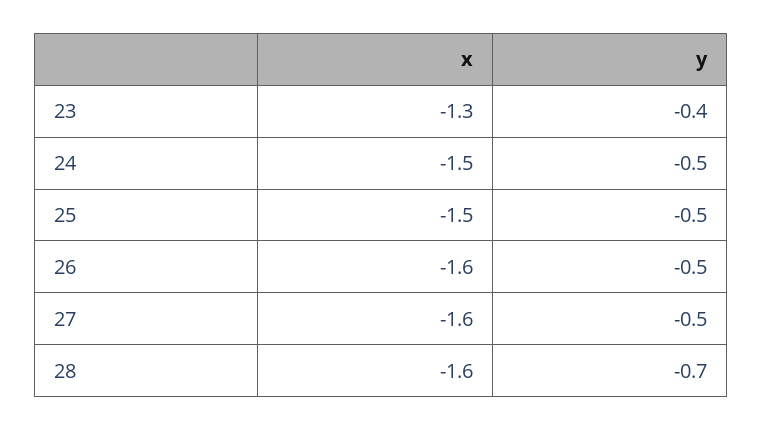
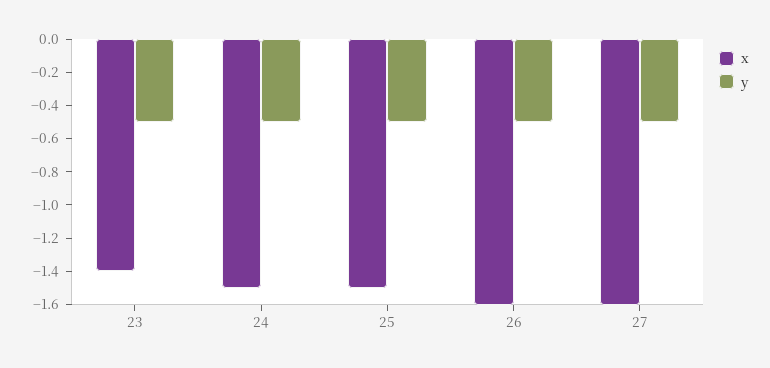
x, 23: -1.3 -> -1.4
y, 23: -0.4 -> -0.5
x, 28: -1.6 -> none
y, 28: -0.7 -> none

